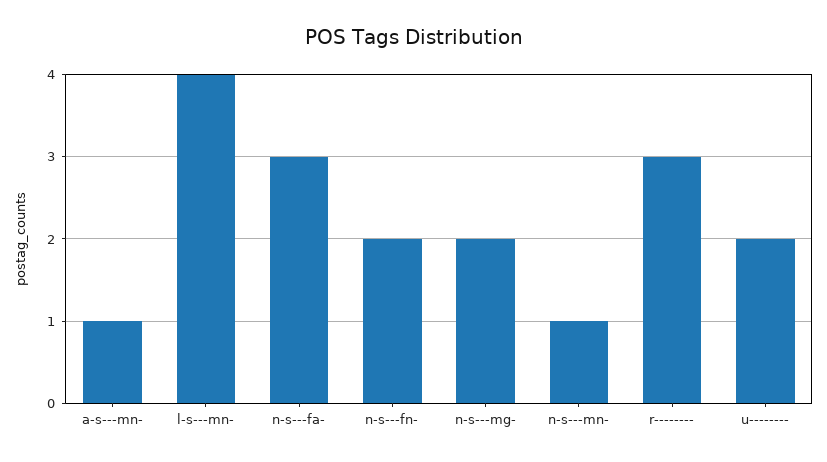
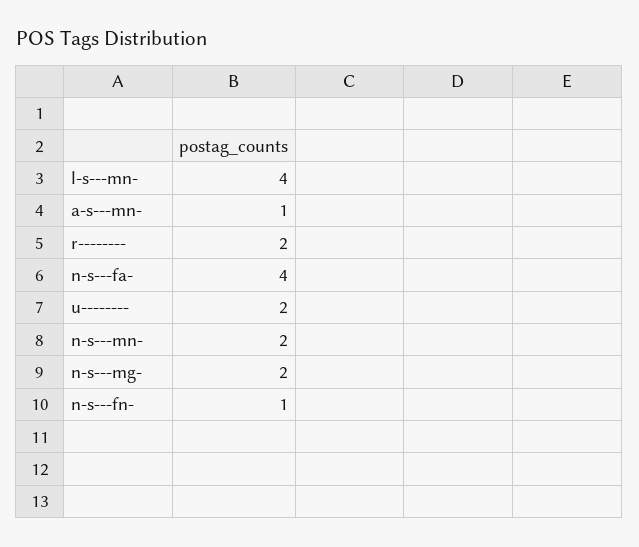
n-s---fa-: 3 -> 4
n-s---fn-: 2 -> 1
n-s---mn-: 1 -> 2
r--------: 3 -> 2

